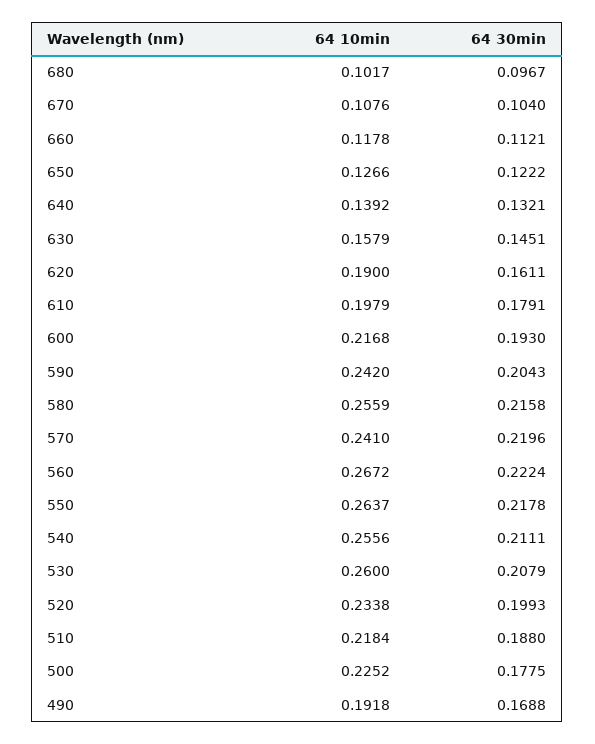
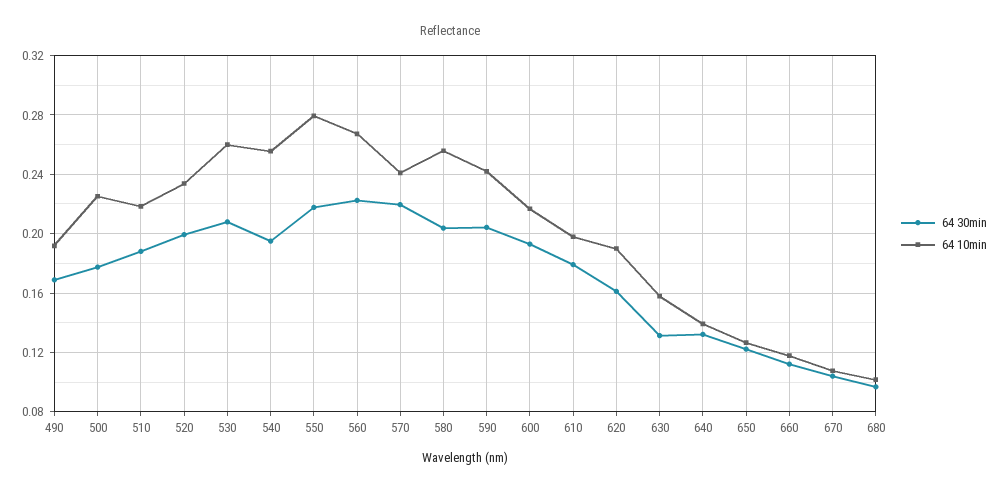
64 30min, 630: 0.1451 -> 0.13
64 30min, 580: 0.2158 -> 0.205
64 10min, 550: 0.2637 -> 0.28
64 30min, 540: 0.2111 -> 0.195

